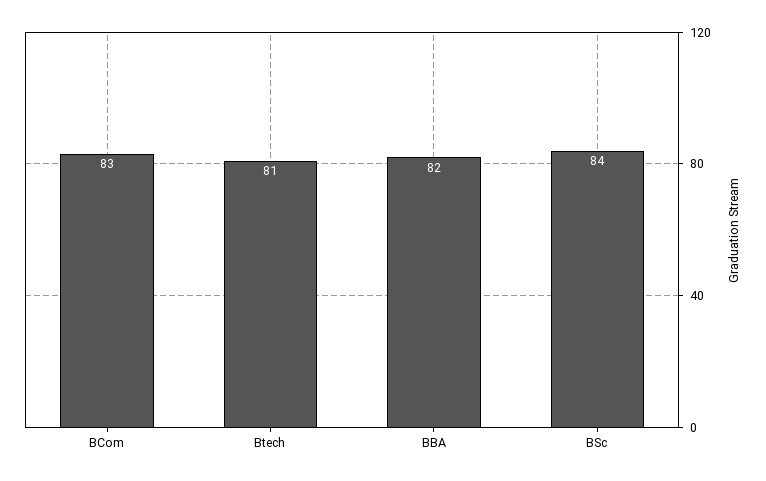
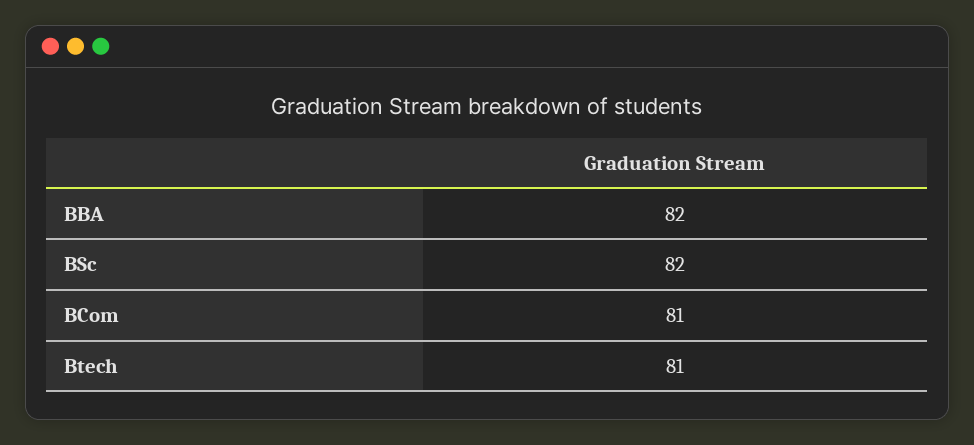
BCom: 83 -> 81
BSc: 84 -> 82

